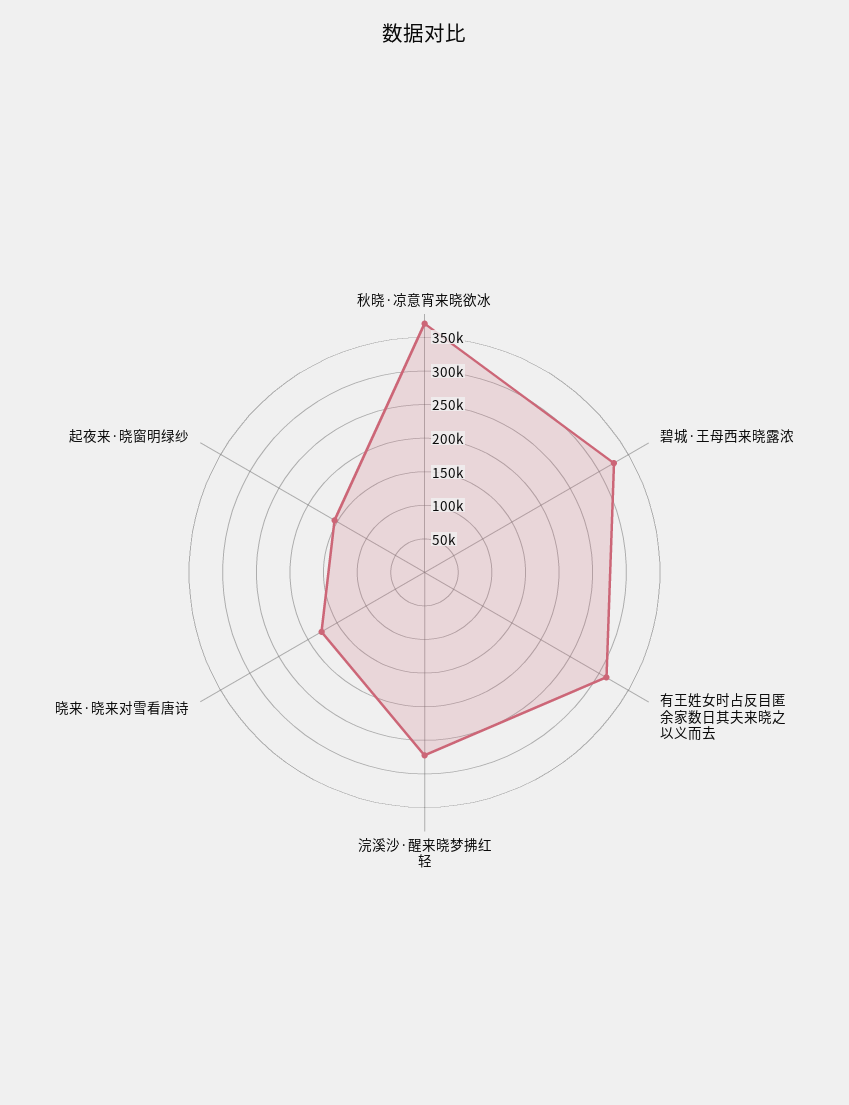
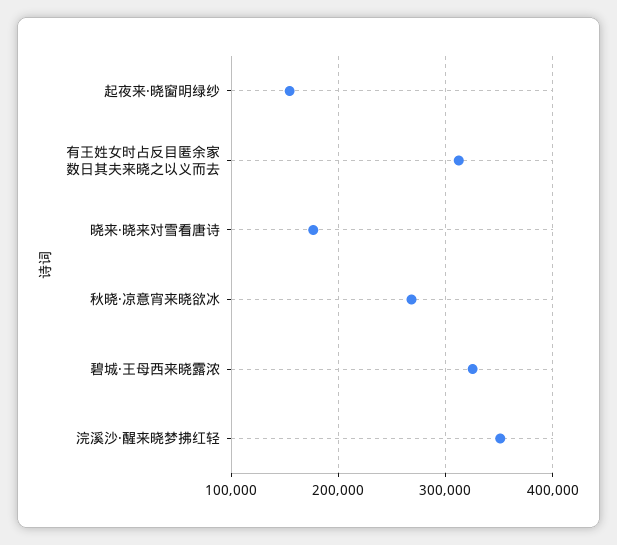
秋晓·凉意宵来晓欲冰: 375000 -> 270000
浣溪沙·醒来晓梦拂红轻: 275000 -> 350000

